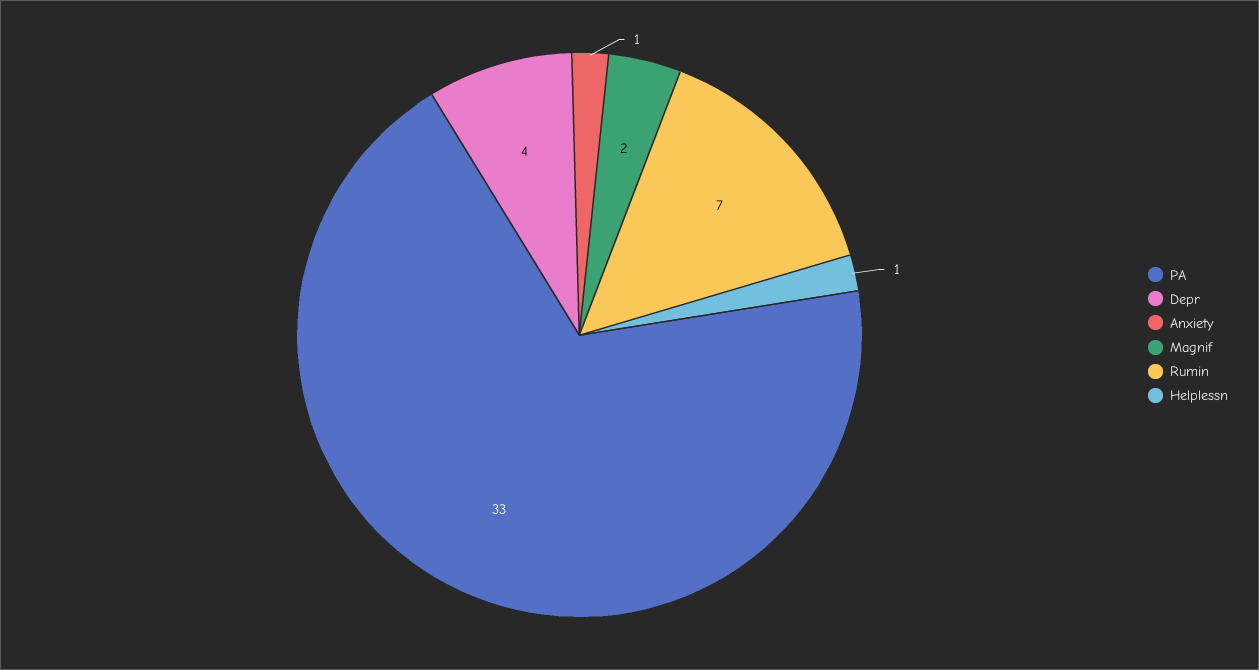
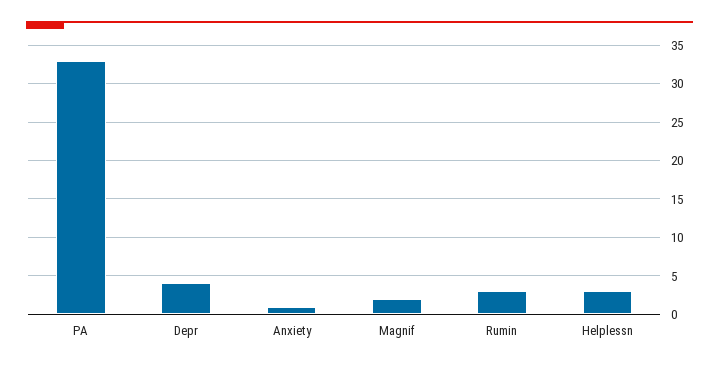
Rumin: 7 -> 3
Helplessn: 1 -> 3

